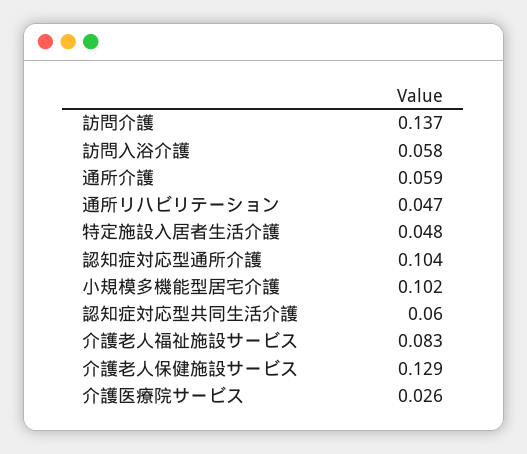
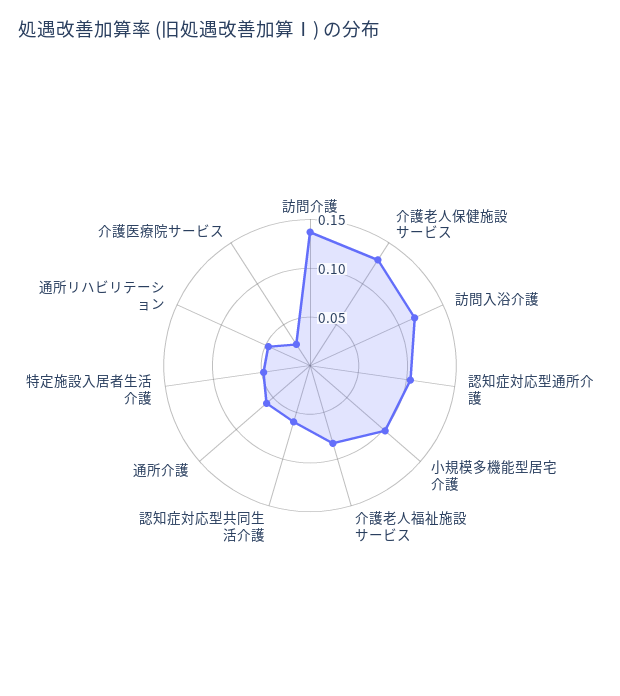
訪問入浴介護: 0.058 -> 0.12

